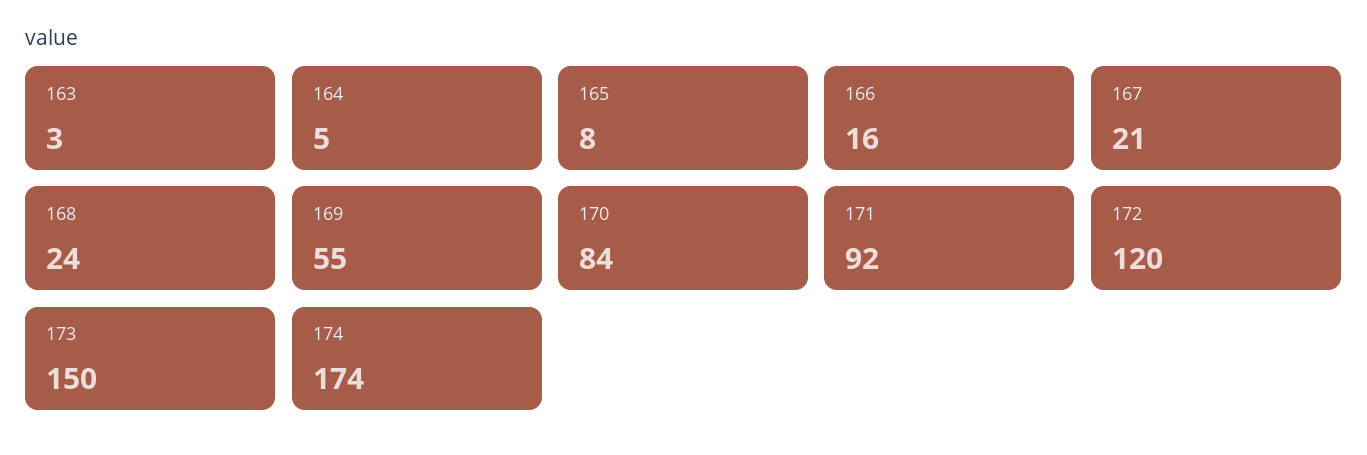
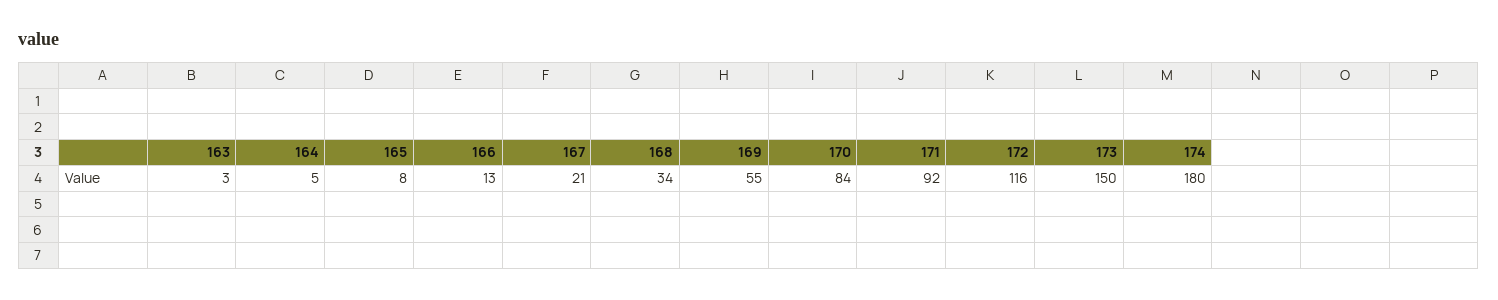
166: 16 -> 13
168: 24 -> 34
172: 120 -> 116
174: 174 -> 180

